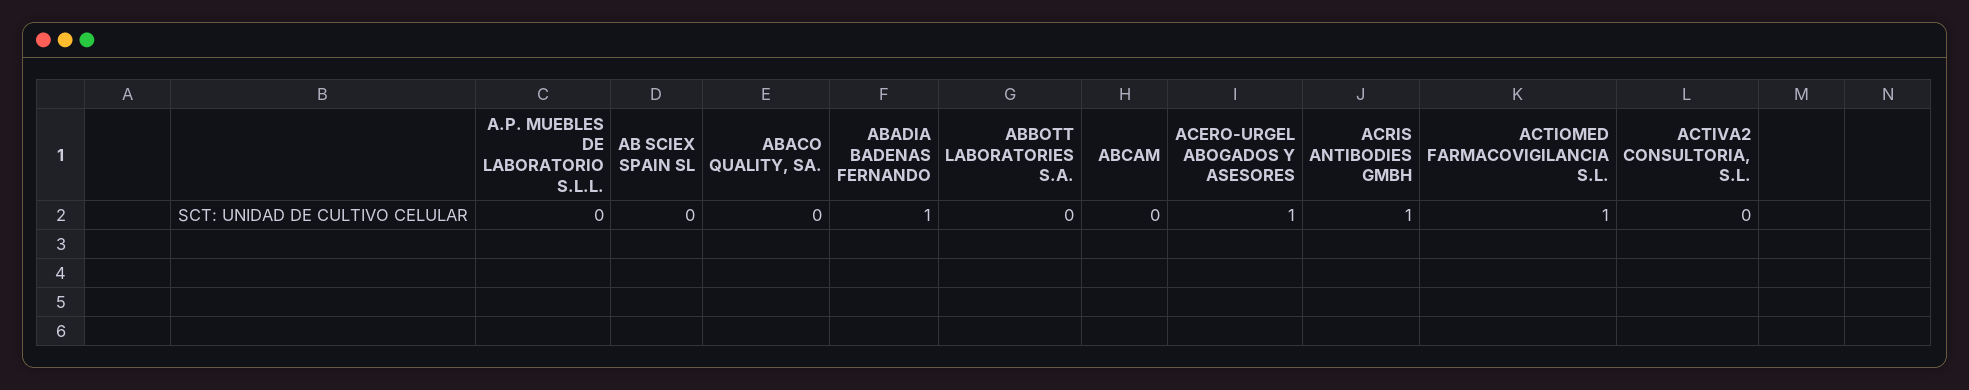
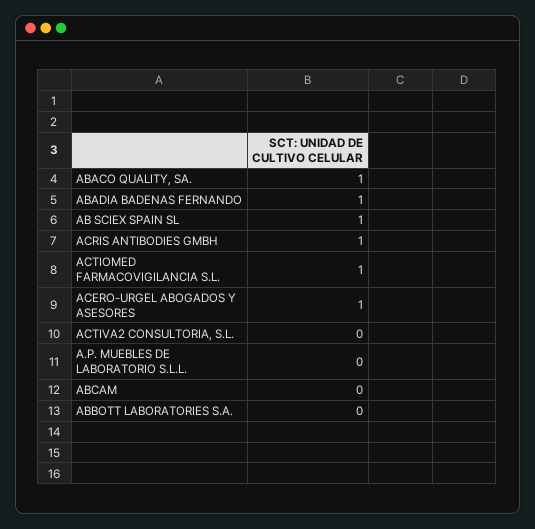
AB SCIEX SPAIN SL: 0 -> 1
ABACO QUALITY, SA.: 0 -> 1

